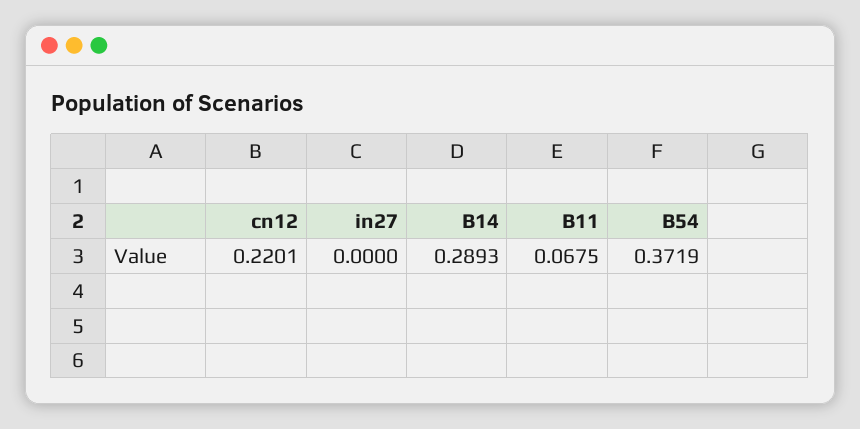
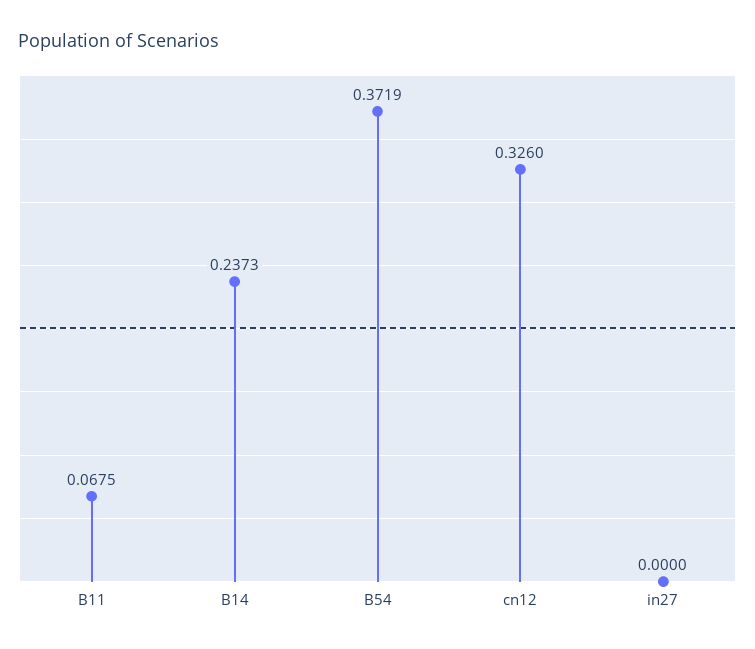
cn12: 0.2201 -> 0.326
B14: 0.2893 -> 0.2373

